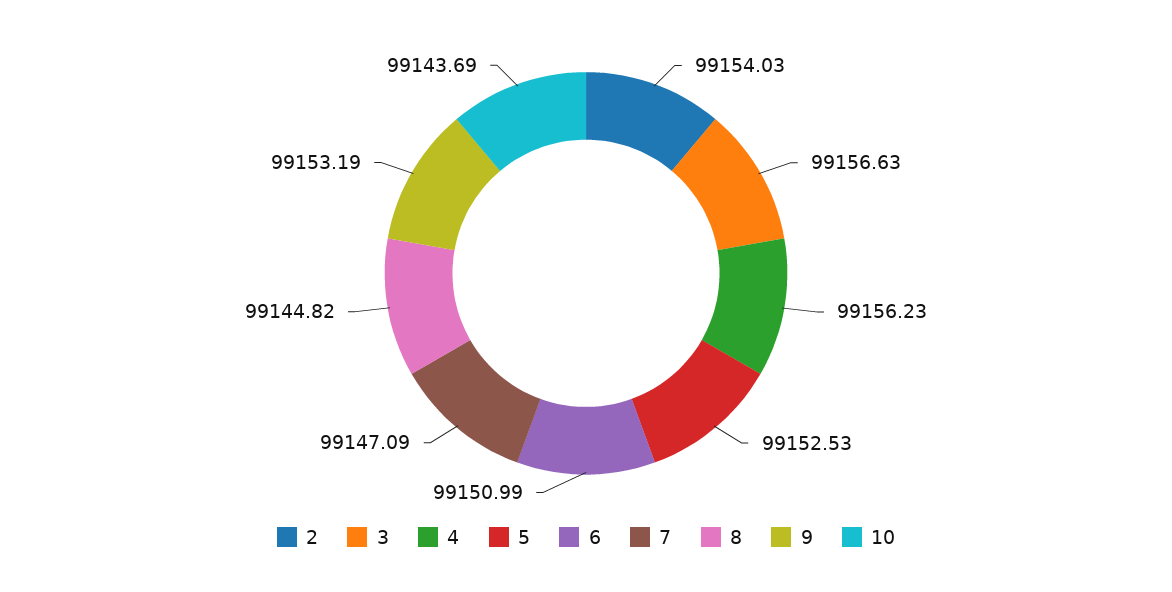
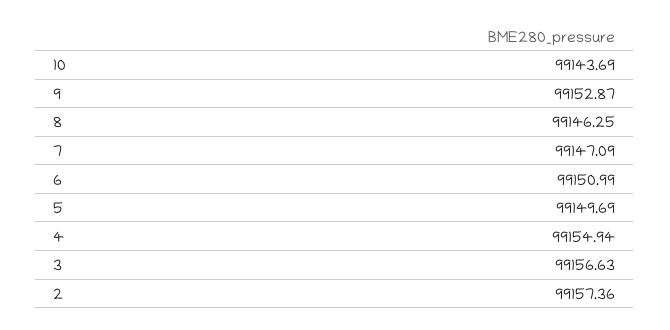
2: 99154.03 -> 99157.36
4: 99156.23 -> 99154.94
5: 99152.53 -> 99149.69
8: 99144.82 -> 99146.25
9: 99153.19 -> 99152.87

